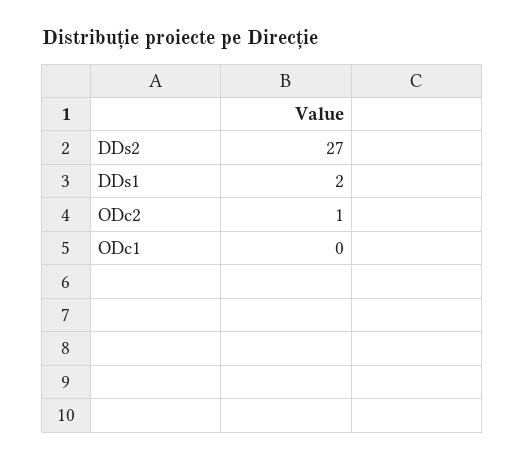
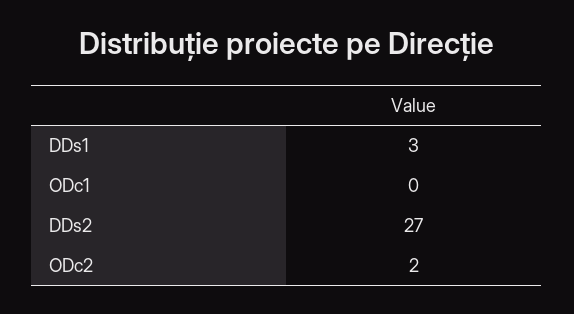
DDs1: 2 -> 3
ODc2: 1 -> 2

